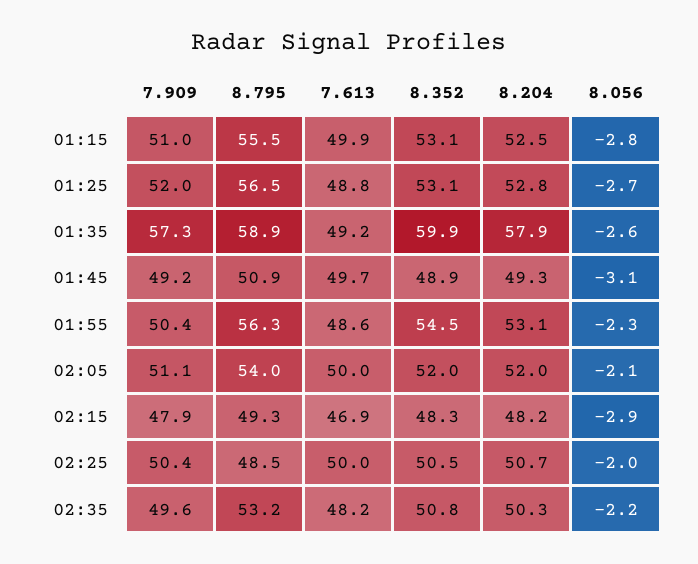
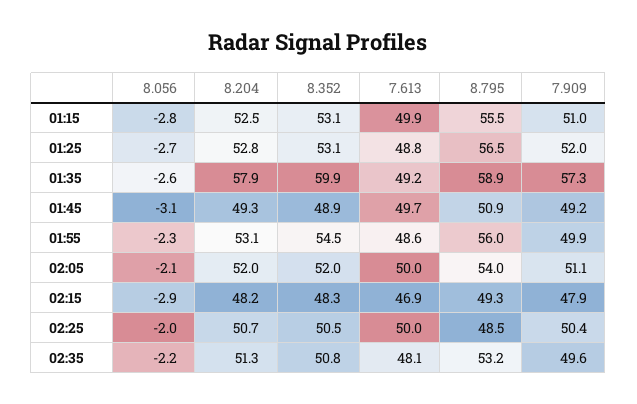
7.909, 01:55: 50.4 -> 49.9
8.795, 01:55: 56.3 -> 56
7.613, 02:35: 48.2 -> 48.1
8.204, 02:35: 50.3 -> 51.3

